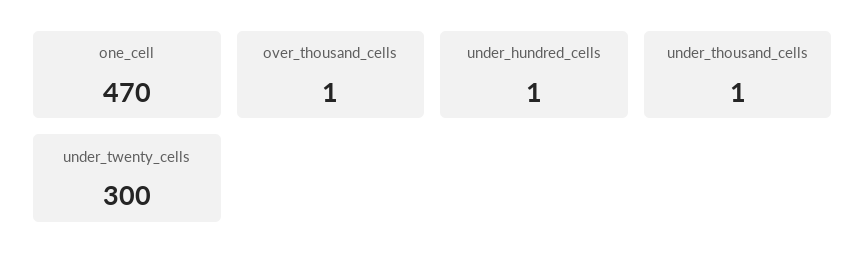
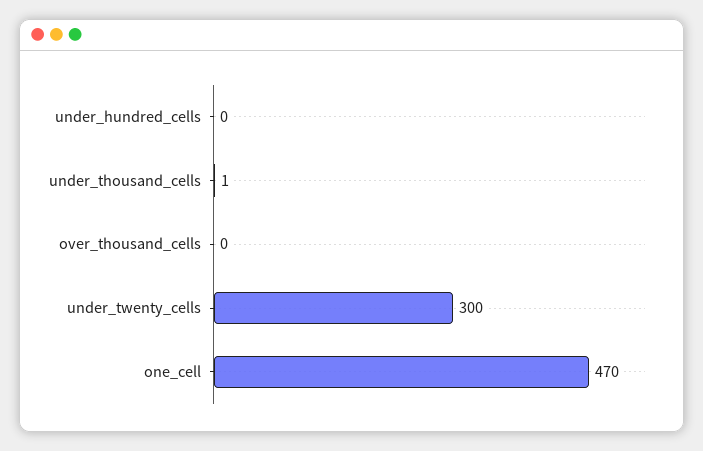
over_thousand_cells: 1 -> 0
under_hundred_cells: 1 -> 0

